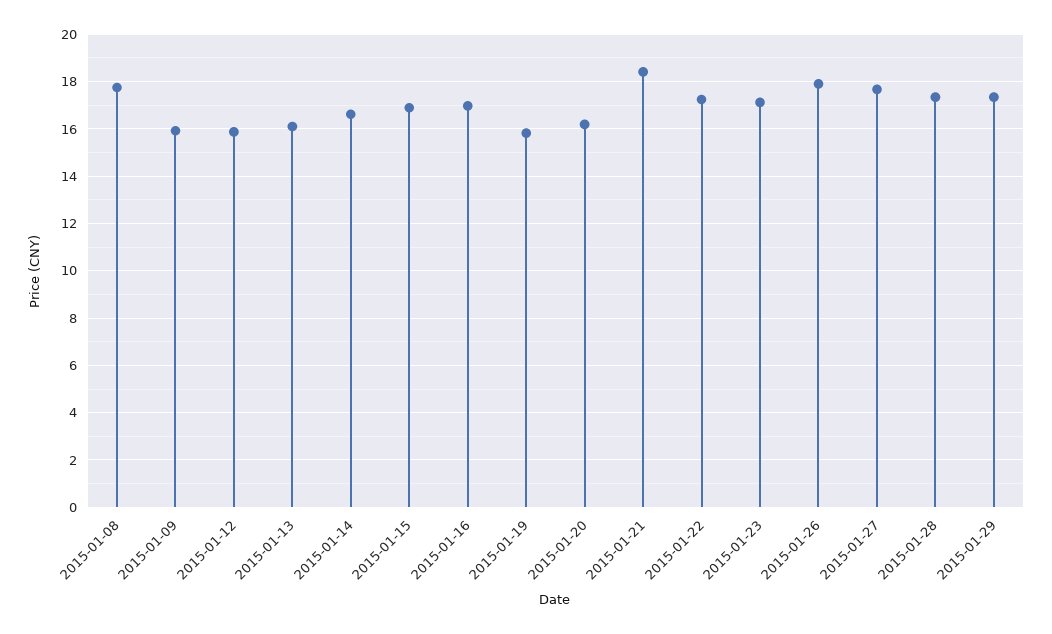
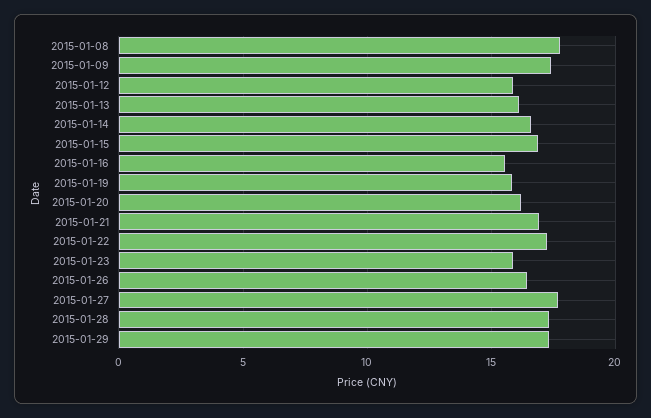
2015-01-09: 16 -> 17.5
2015-01-16: 17 -> 15.5
2015-01-21: 18.5 -> 17
2015-01-23: 17 -> 16
2015-01-26: 18 -> 16.5

